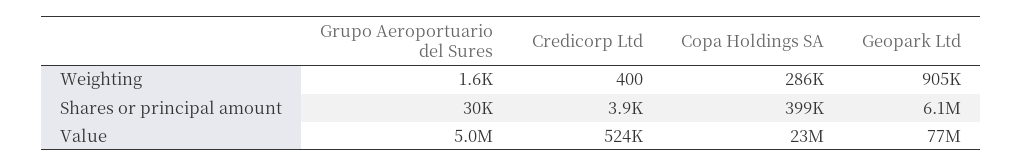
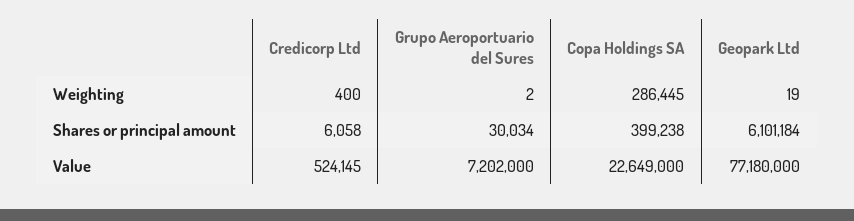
Grupo Aeroportuario del Sures, Weighting: 1600 -> 2
Geopark Ltd, Weighting: 905000 -> 19
Credicorp Ltd, Shares or principal amount: 3900 -> 6058
Grupo Aeroportuario del Sures, Value: 5000000 -> 7202000

